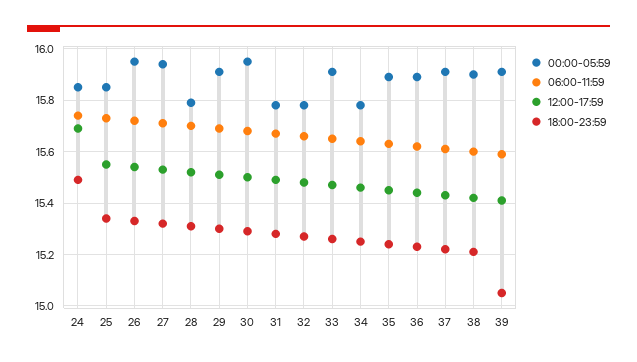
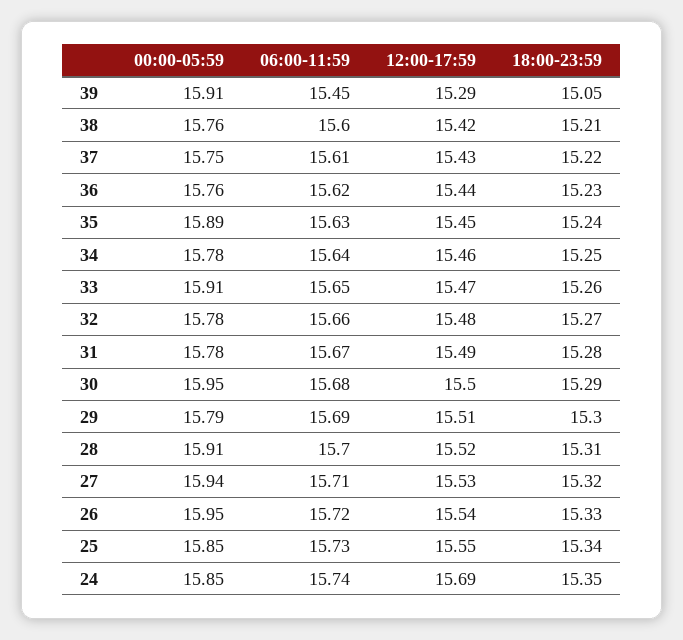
18:00-23:59, 24: 15.5 -> 15.35
00:00-05:59, 28: 15.8 -> 15.91
00:00-05:59, 29: 15.9 -> 15.79
00:00-05:59, 36: 15.9 -> 15.76
00:00-05:59, 37: 15.9 -> 15.75
00:00-05:59, 38: 15.9 -> 15.76
06:00-11:59, 39: 15.6 -> 15.45
12:00-17:59, 39: 15.4 -> 15.29

